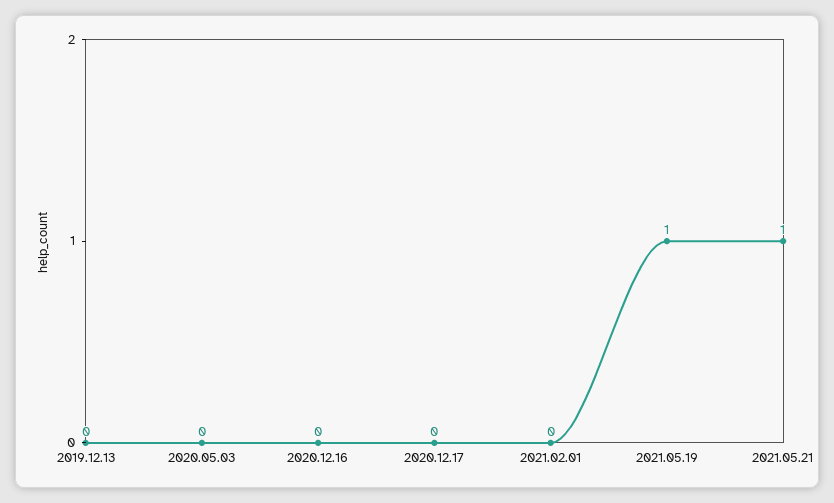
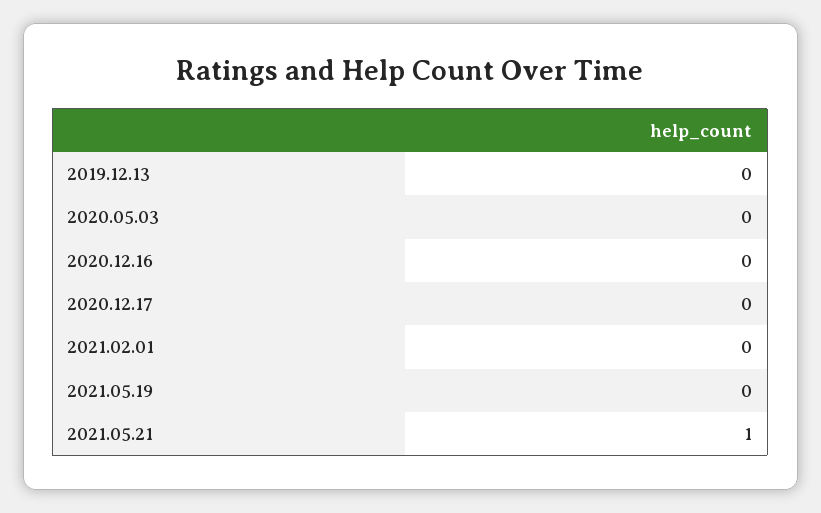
2021.05.19: 1 -> 0

